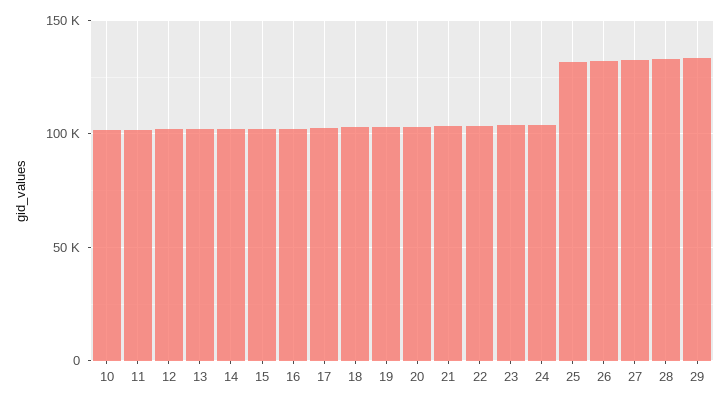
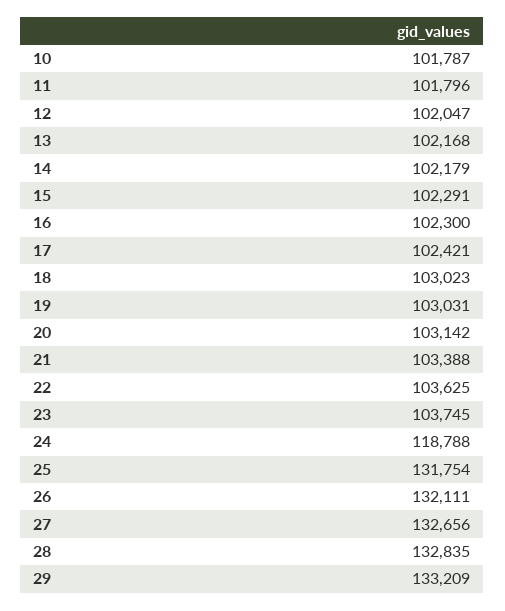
24: 105000 -> 118788

